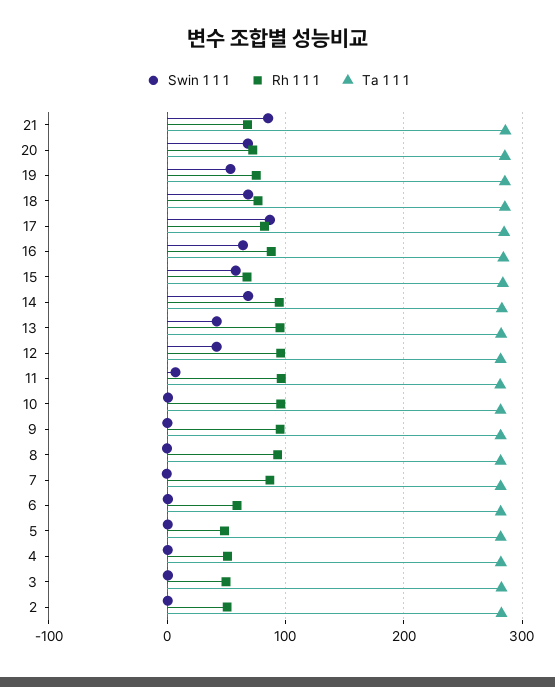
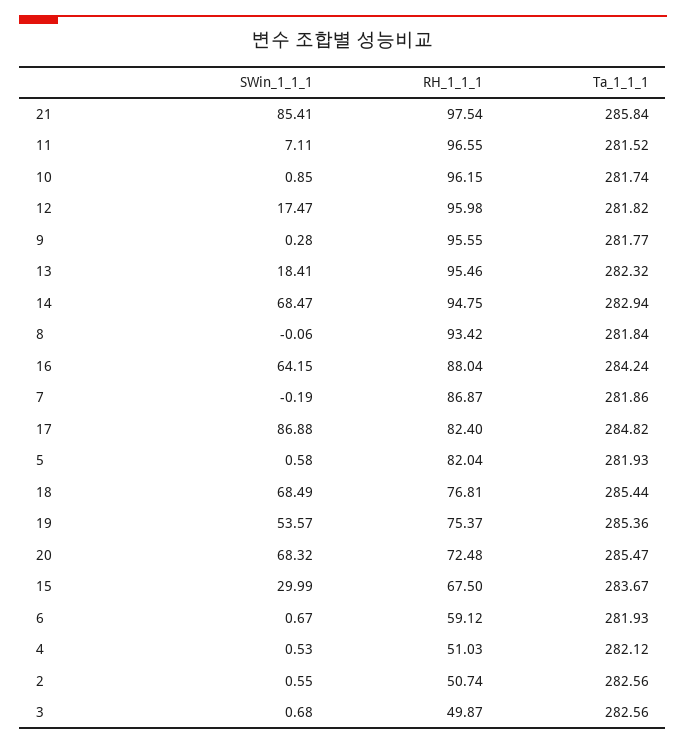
Rh 1 1 1, 21: 70 -> 97.54
Swin 1 1 1, 15: 60 -> 29.99
Swin 1 1 1, 13: 40 -> 18.41
Swin 1 1 1, 12: 40 -> 17.47
Rh 1 1 1, 5: 50 -> 82.04

